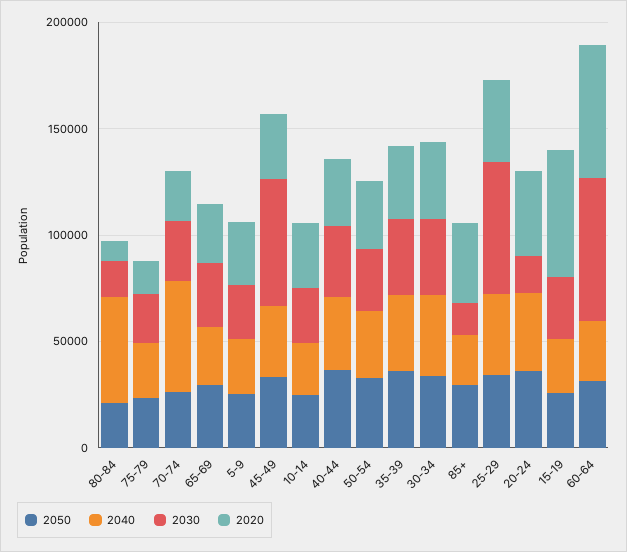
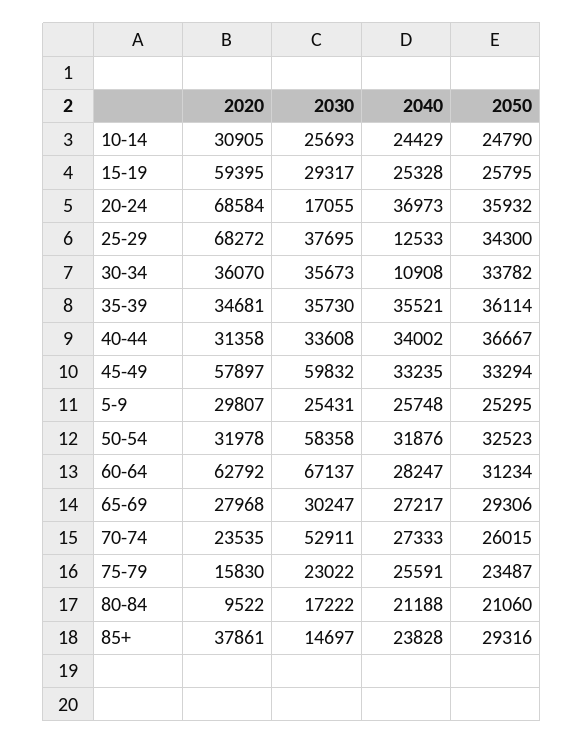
2040, 80-84: 50000 -> 21188
2040, 70-74: 50000 -> 27333
2030, 70-74: 30000 -> 52911
2020, 45-49: 30000 -> 57897
2030, 50-54: 30000 -> 58358
2040, 30-34: 40000 -> 10908
2040, 25-29: 40000 -> 12533
2030, 25-29: 60000 -> 37695
2020, 25-29: 40000 -> 68272
2020, 20-24: 40000 -> 68584

